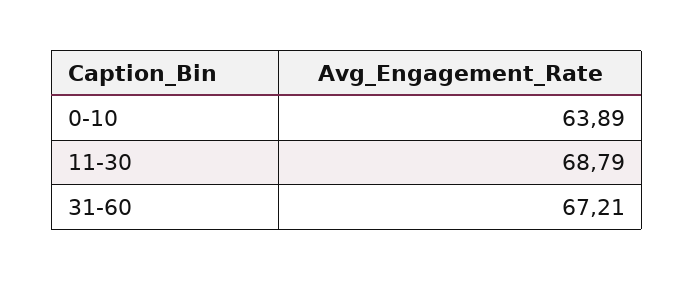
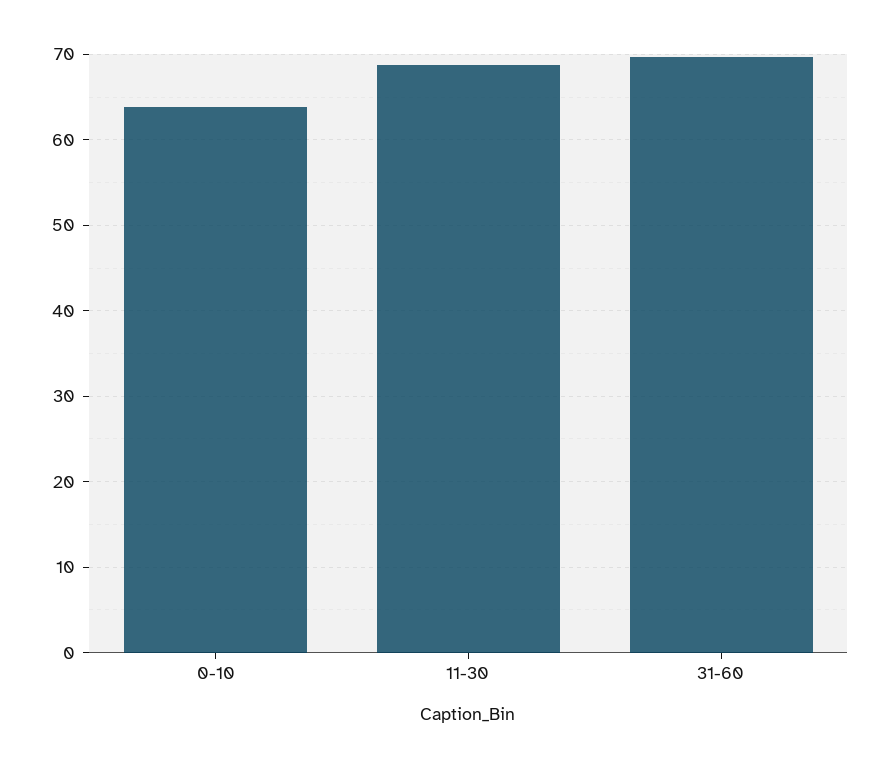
31-60: 67.21 -> 70

